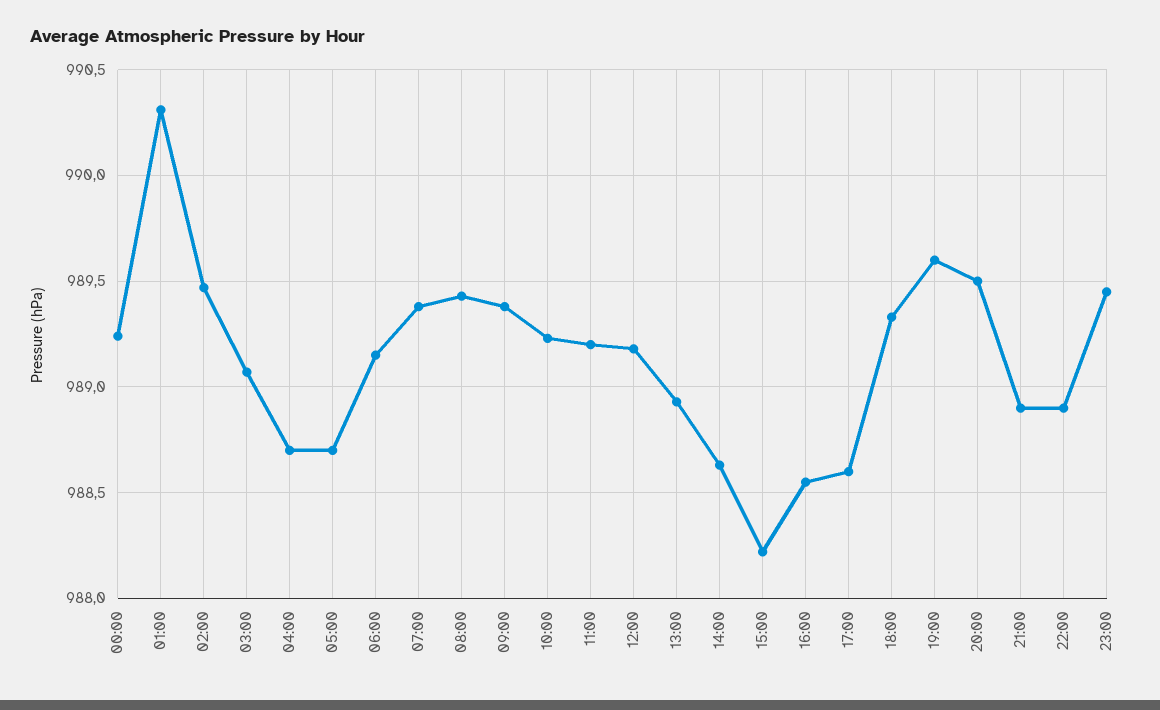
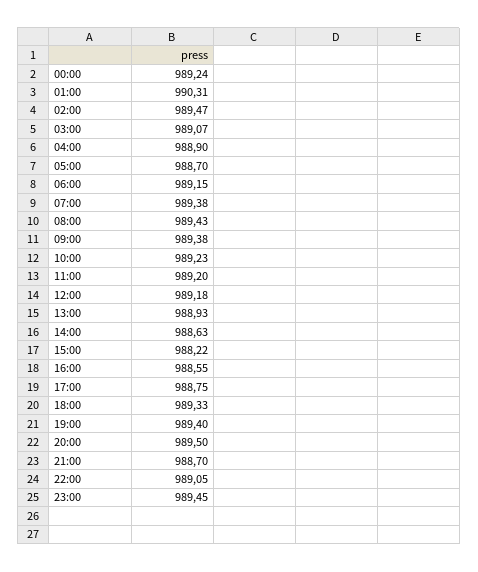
04:00: 988.7 -> 988.9
17:00: 988.6 -> 988.75
19:00: 989.6 -> 989.4
21:00: 988.9 -> 988.7
22:00: 988.9 -> 989.05

